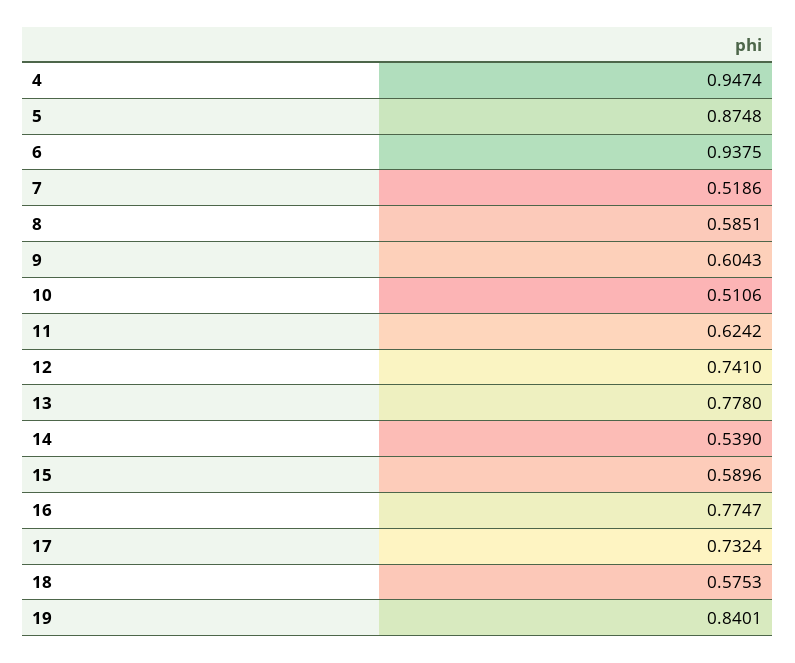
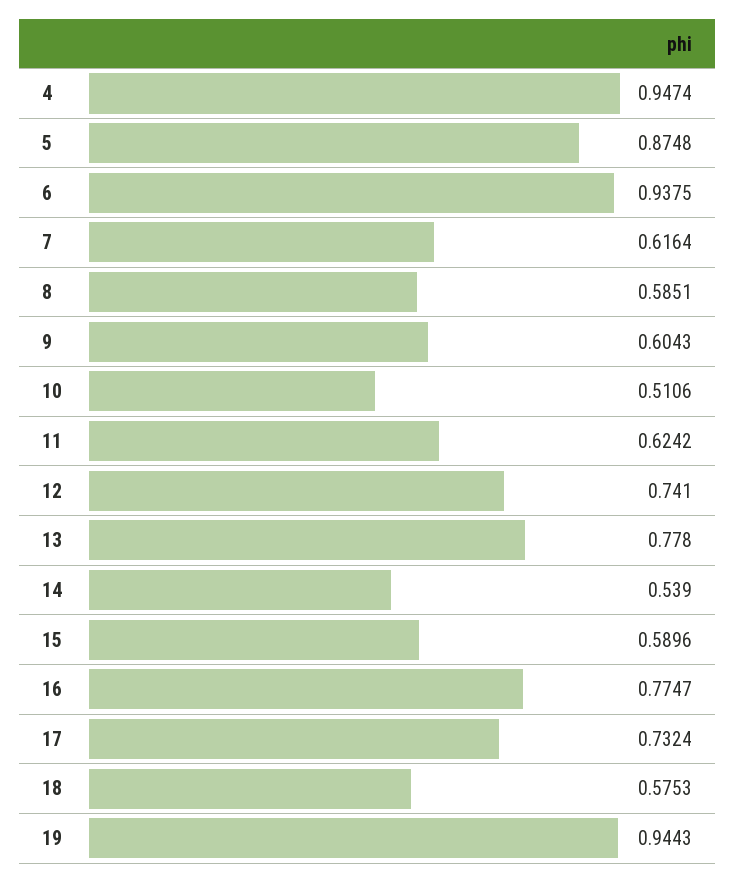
7: 0.5186 -> 0.6164
19: 0.8401 -> 0.9443

